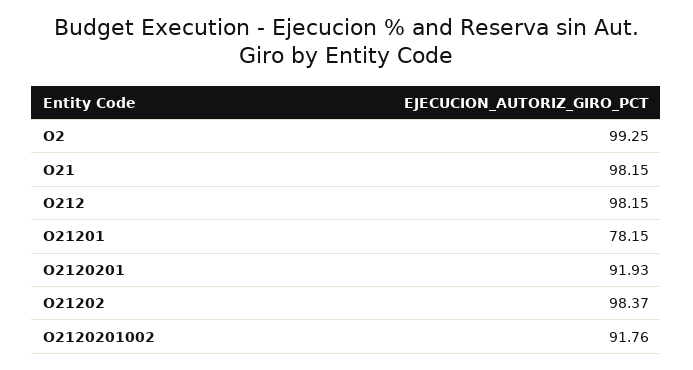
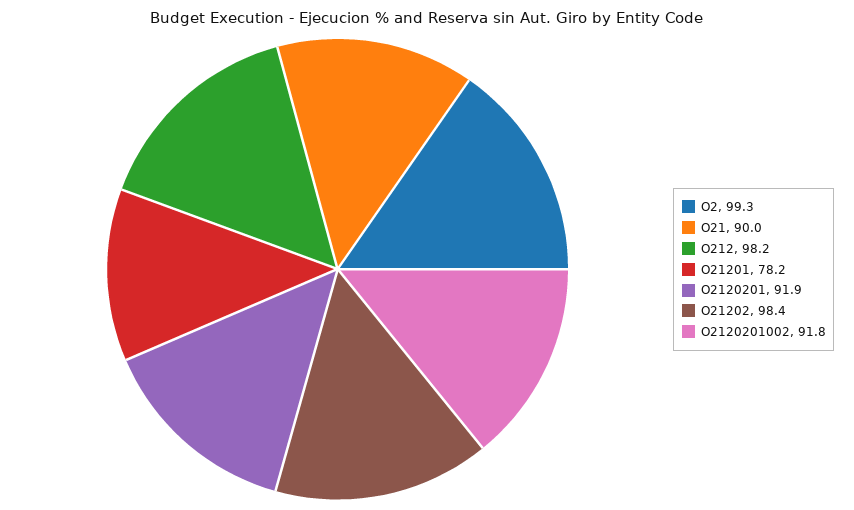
O21: 98.15 -> 90

